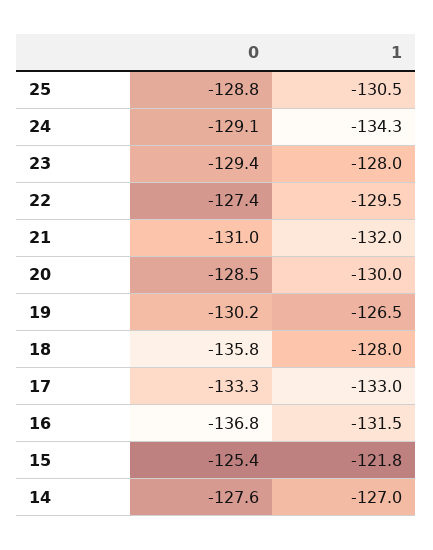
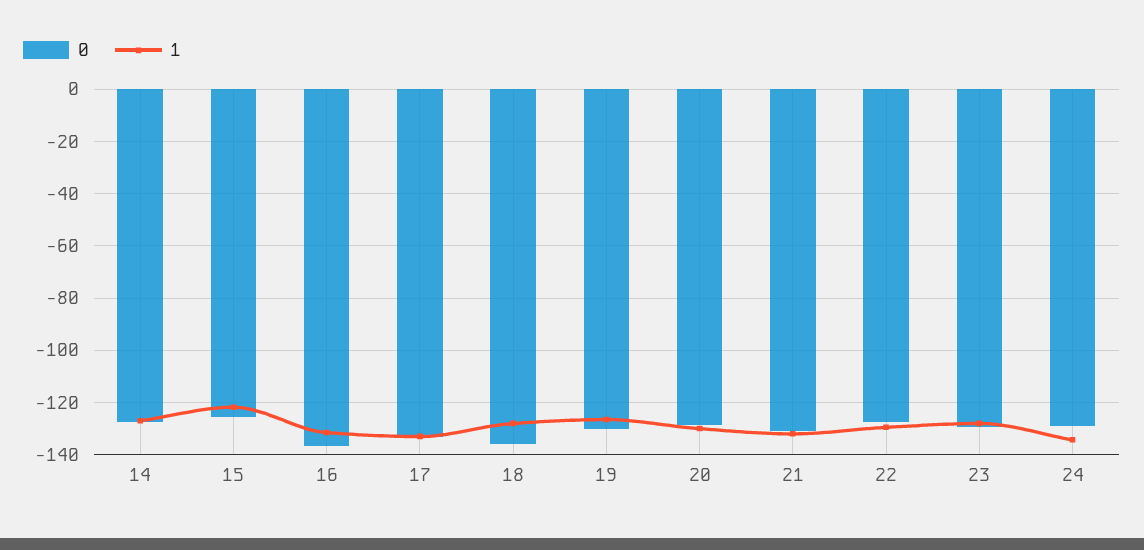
0, 25: -128.8 -> none
1, 25: -130.5 -> none

